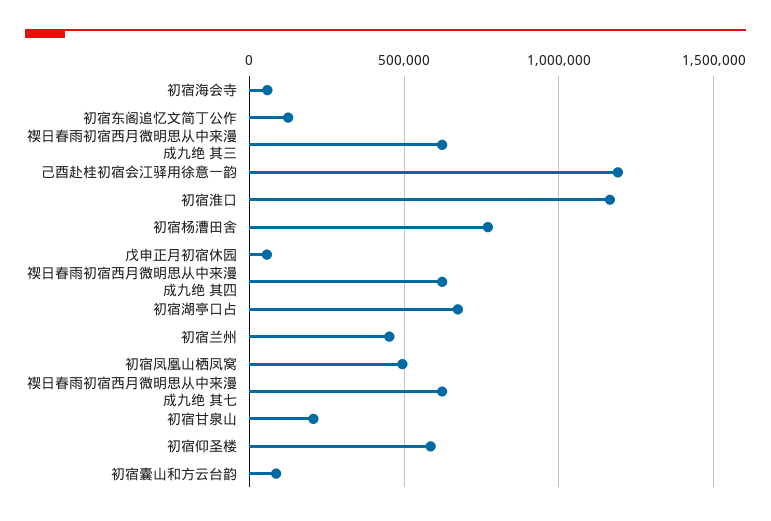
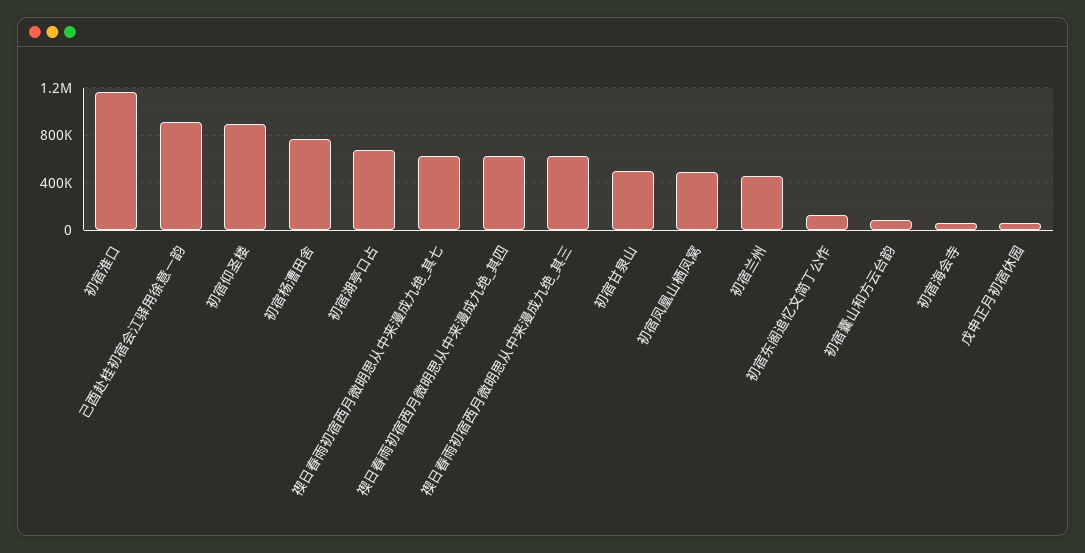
己酉赴桂初宿会江驿用徐意一韵: 1200000 -> 900000
初宿甘泉山: 200000 -> 500000
初宿仰圣楼: 600000 -> 900000

